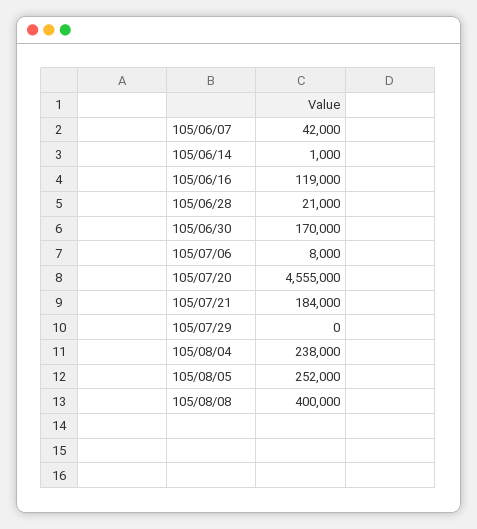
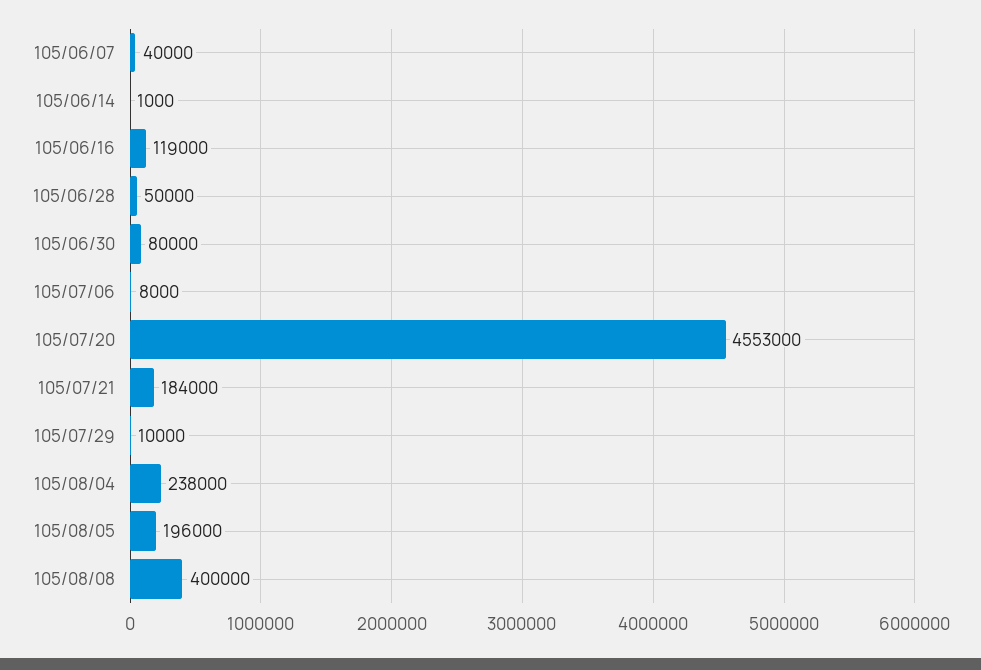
105/06/07: 42000 -> 40000
105/06/28: 21000 -> 50000
105/06/30: 170000 -> 80000
105/07/20: 4555000 -> 4553000
105/07/29: 0 -> 10000
105/08/05: 252000 -> 196000

